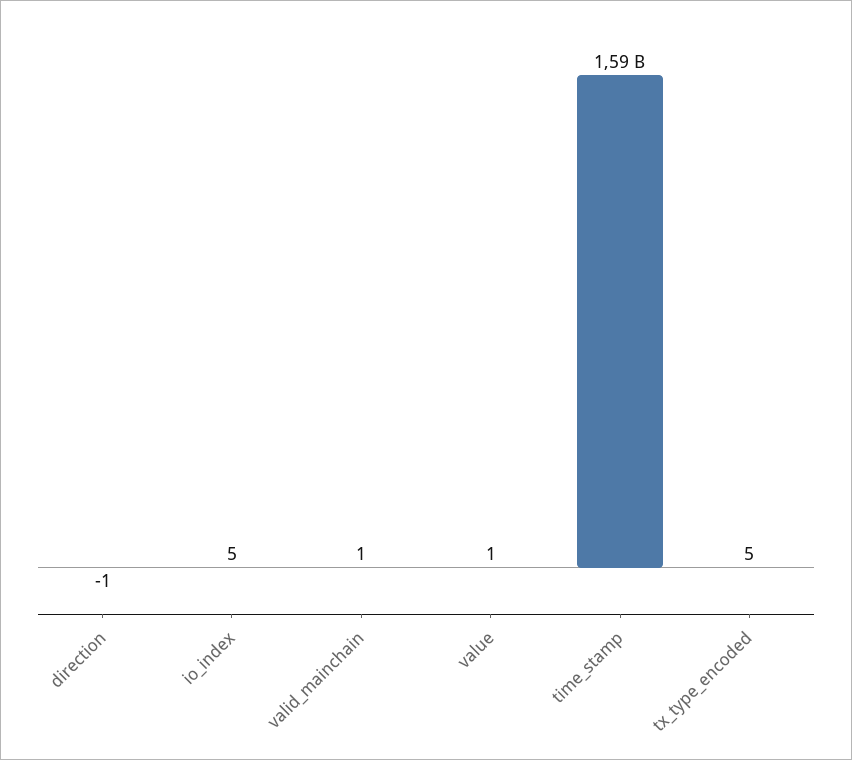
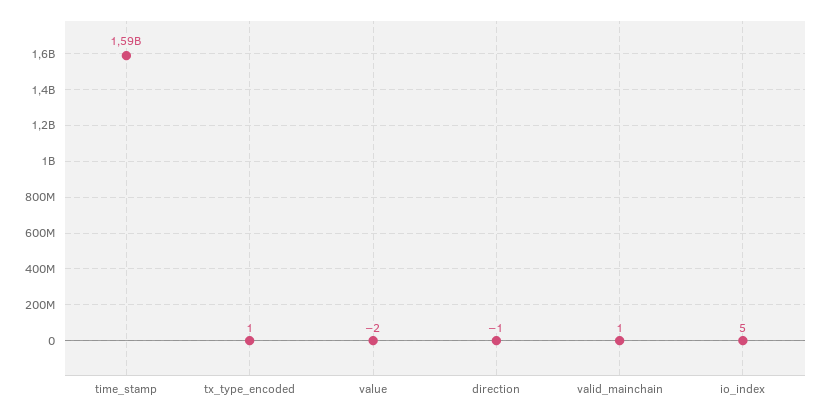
value: 1 -> -2
tx_type_encoded: 5 -> 1

